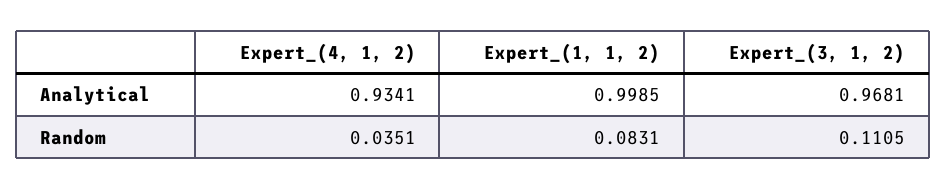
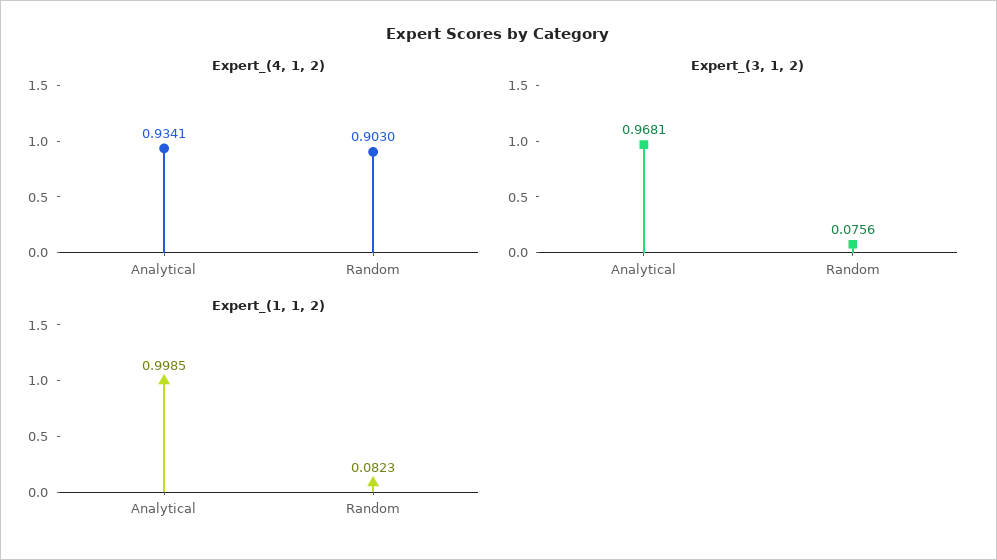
Expert_(4, 1, 2), Random: 0.0351 -> 0.903
Expert_(1, 1, 2), Random: 0.0831 -> 0.0823
Expert_(3, 1, 2), Random: 0.1105 -> 0.0756

